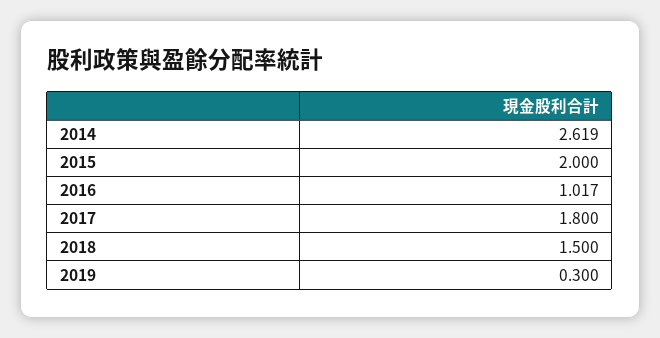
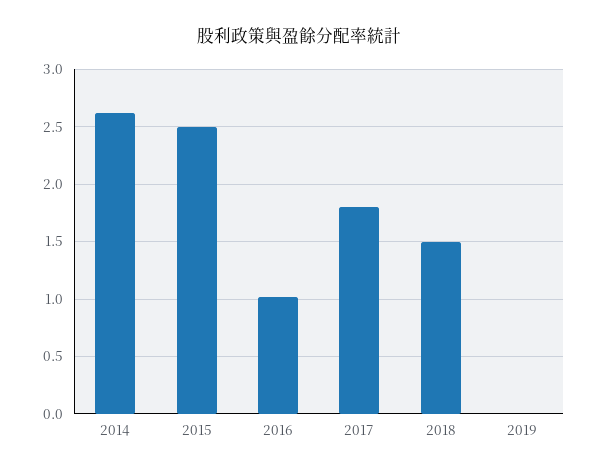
2015: 2 -> 2.5
2019: 0.3 -> 0

